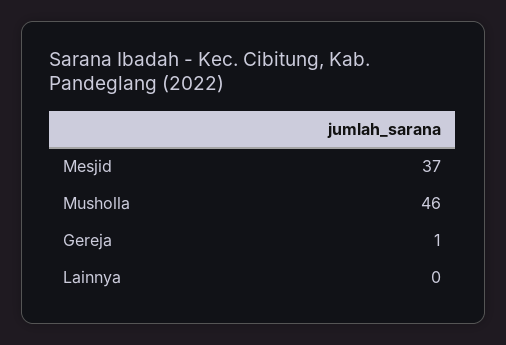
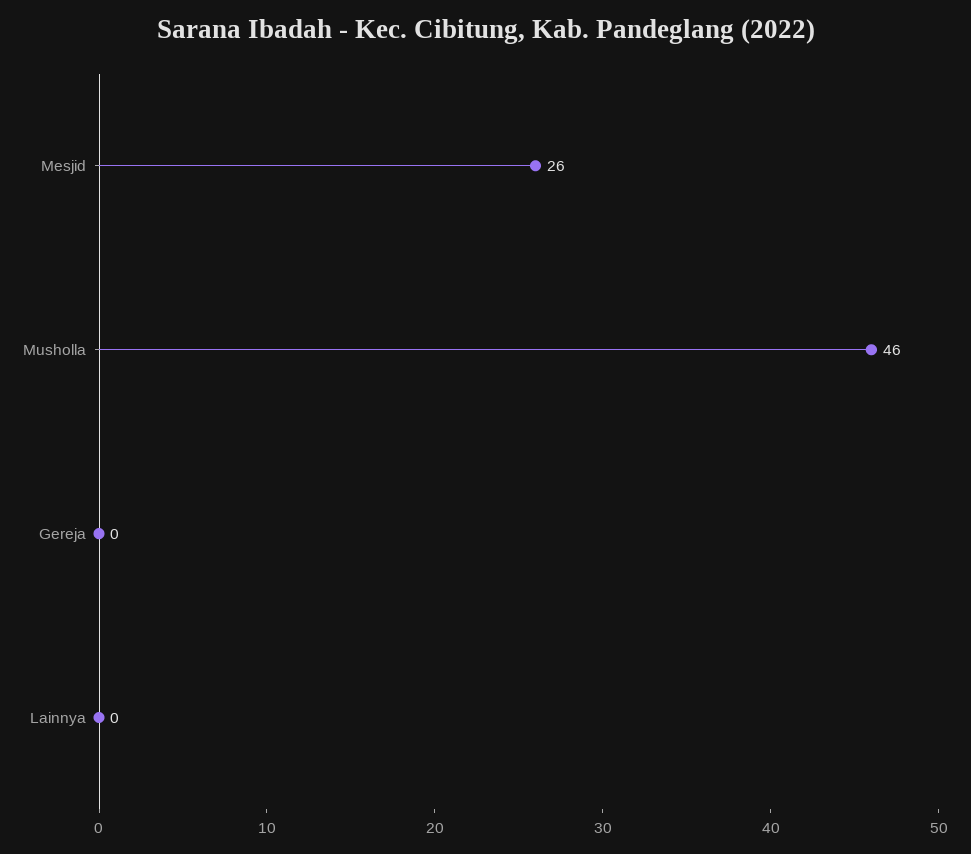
Mesjid: 37 -> 26
Gereja: 1 -> 0

